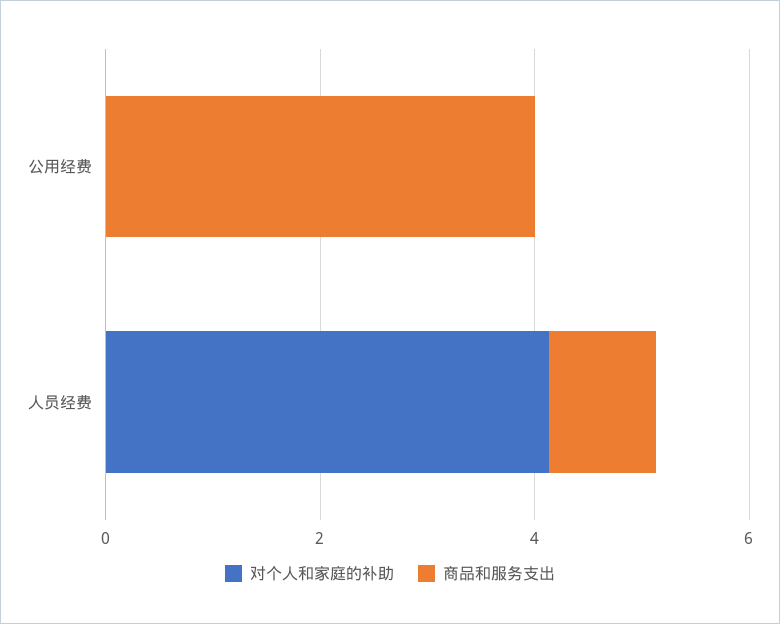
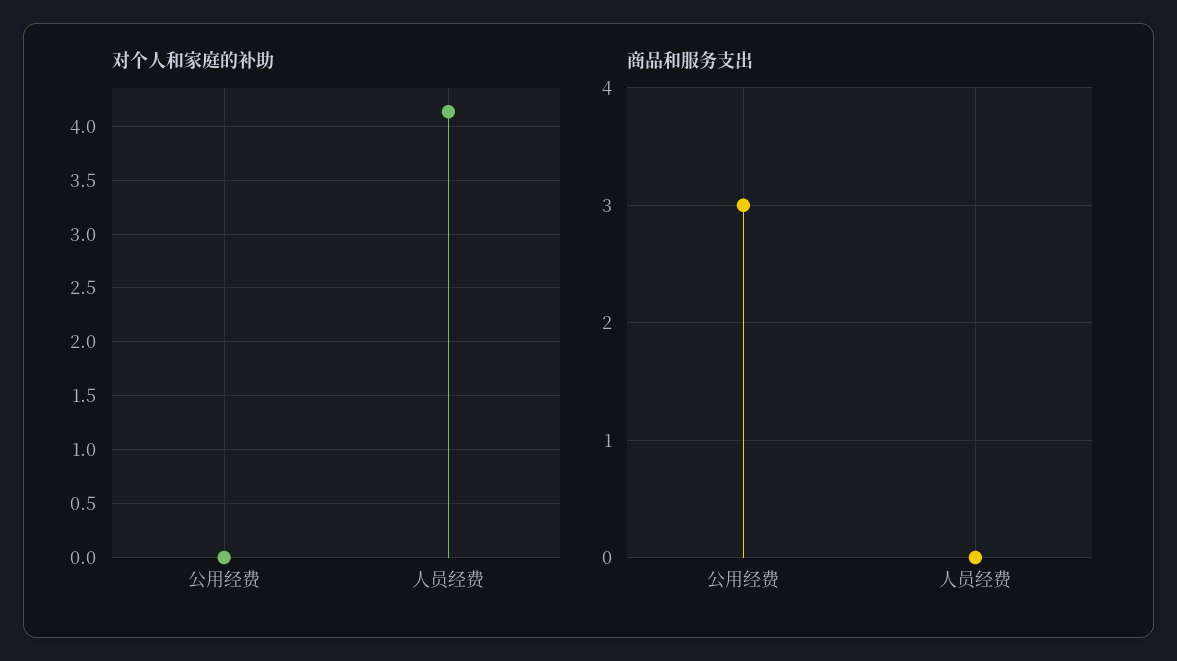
商品和服务支出, 公用经费: 4 -> 3
商品和服务支出, 人员经费: 1 -> 0

